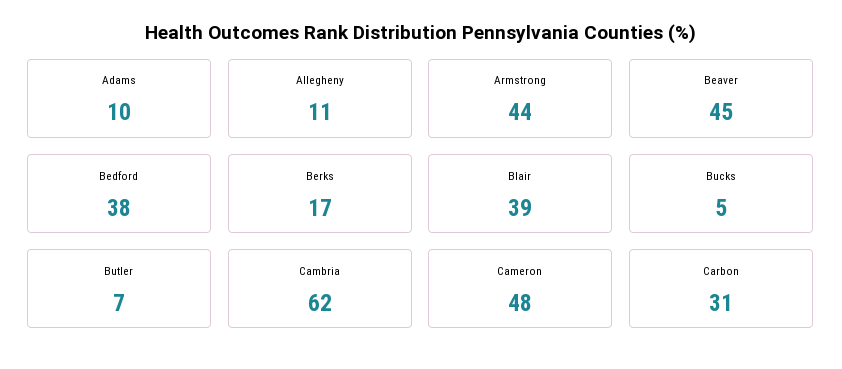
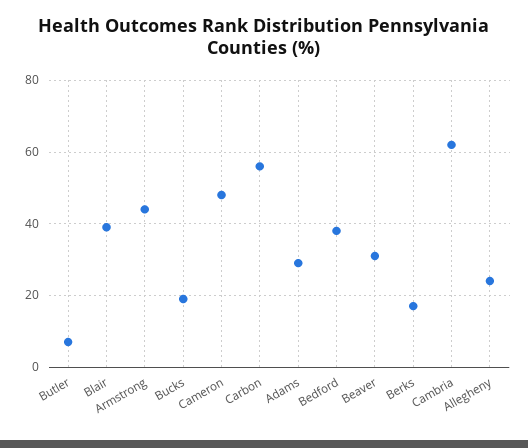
Adams: 10 -> 30
Allegheny: 11 -> 25
Beaver: 45 -> 30
Bucks: 5 -> 20
Carbon: 31 -> 55

